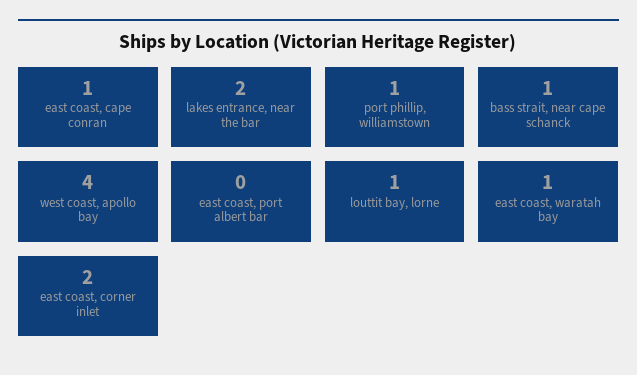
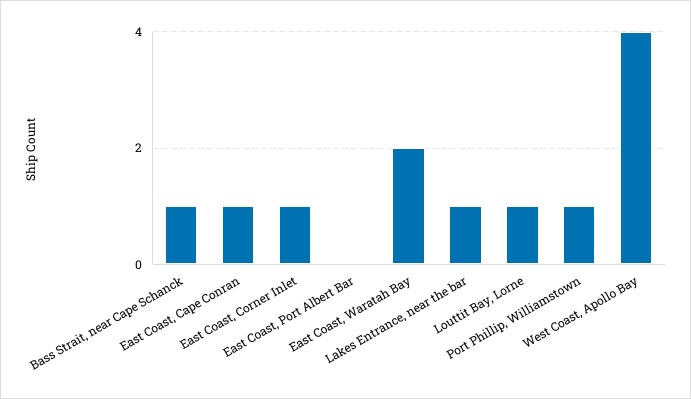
lakes entrance, near the bar: 2 -> 1
east coast, waratah bay: 1 -> 2
east coast, corner inlet: 2 -> 1

